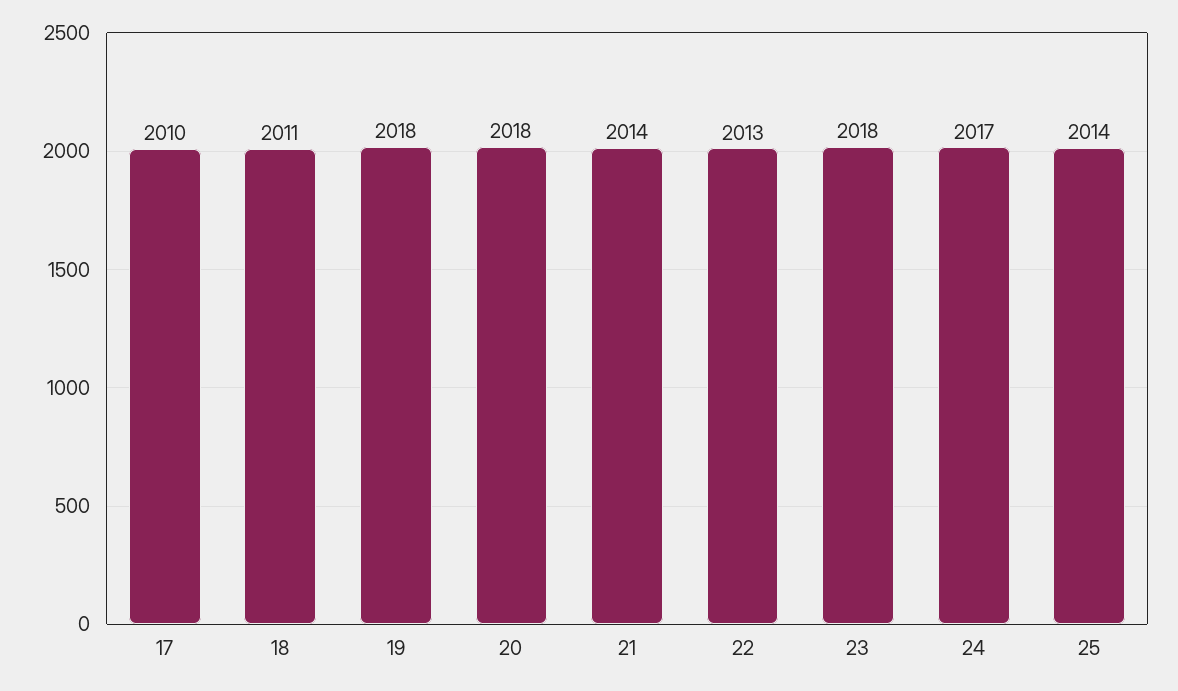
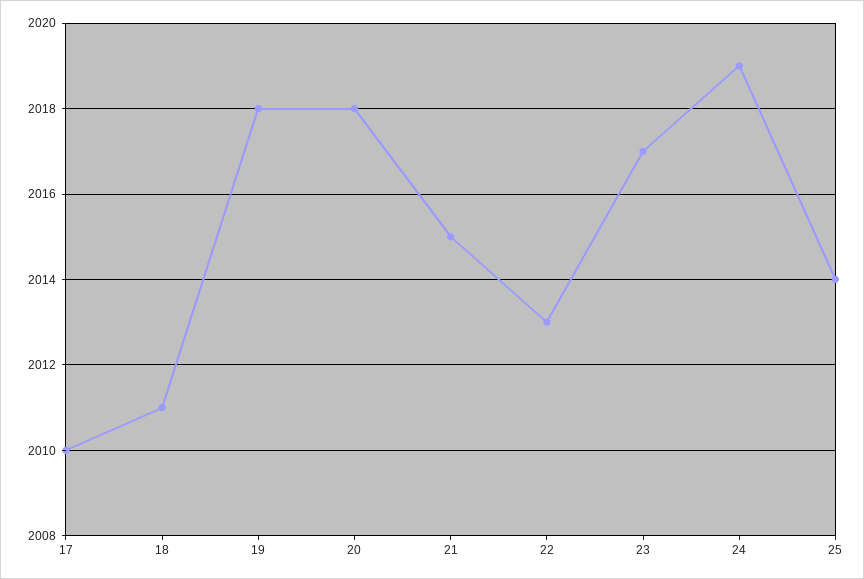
21: 2014 -> 2015
23: 2018 -> 2017
24: 2017 -> 2019

